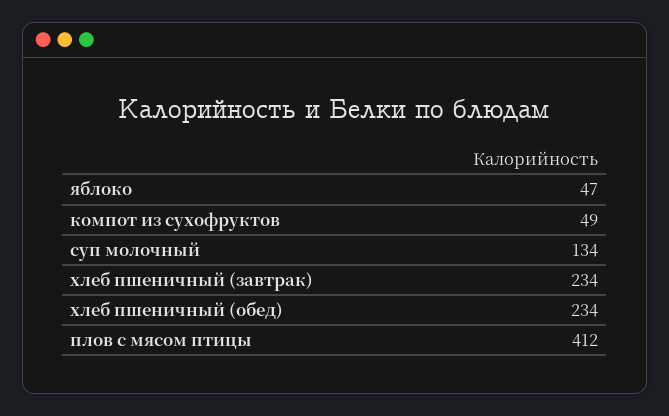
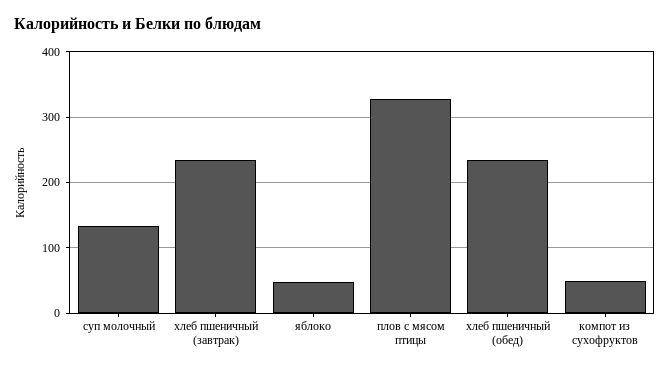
плов с мясом птицы: 412 -> 330

